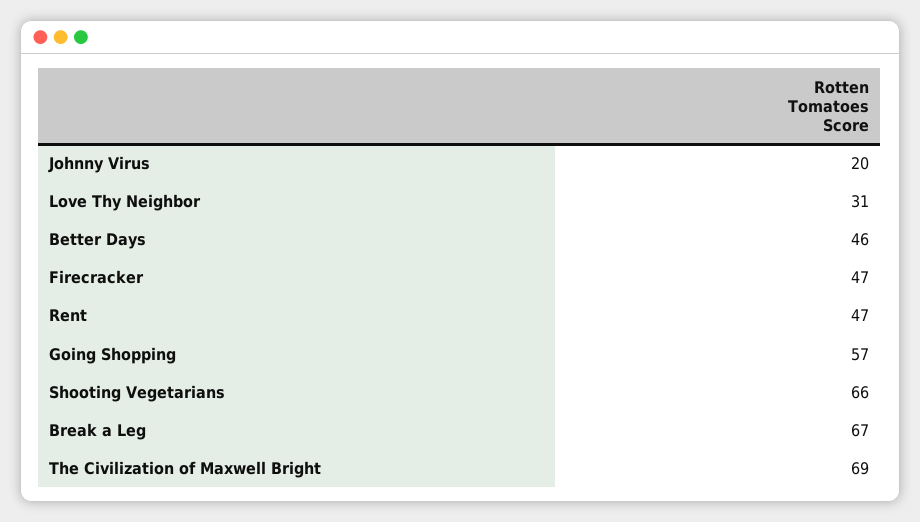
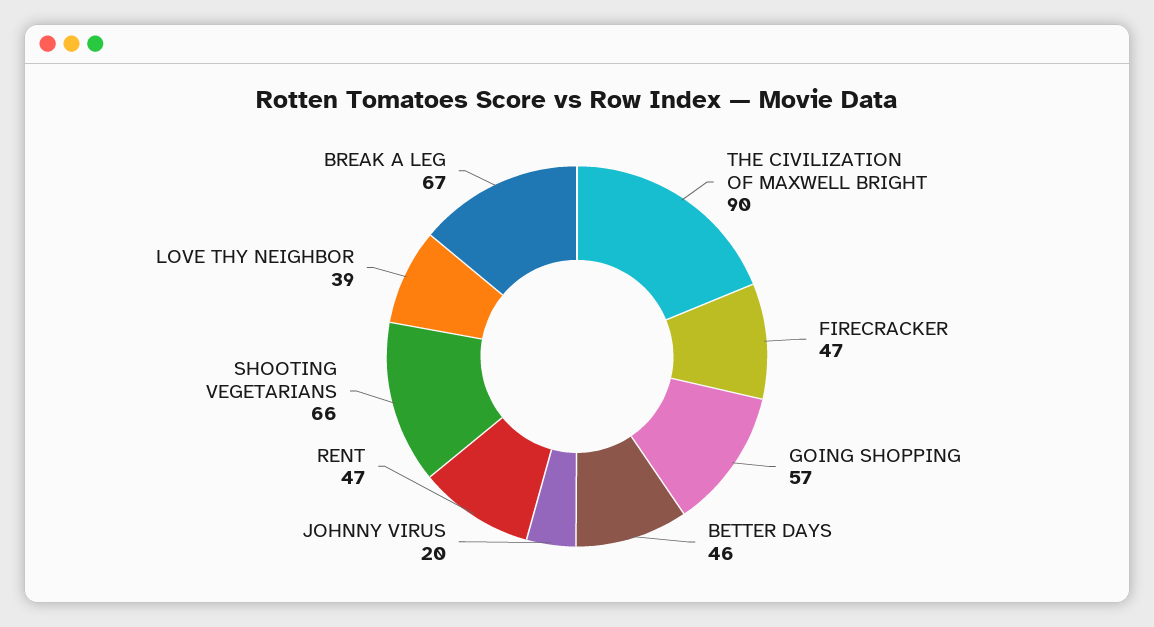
Love Thy Neighbor: 31 -> 39
The Civilization of Maxwell Bright: 69 -> 90

